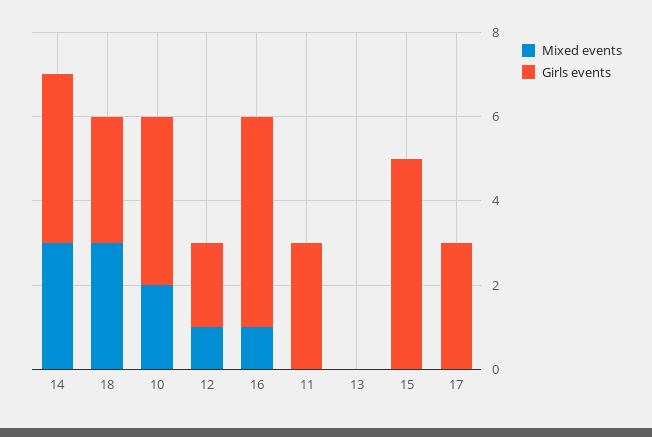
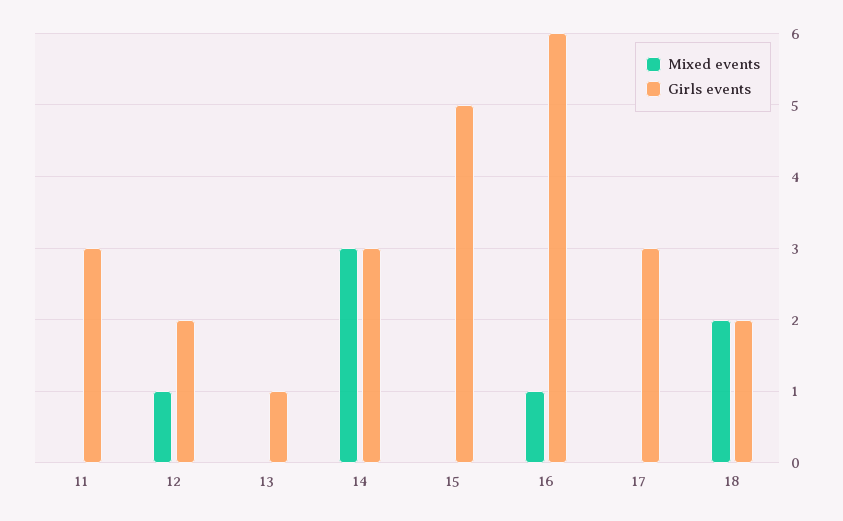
Girls events, 14: 4 -> 3
Mixed events, 18: 3 -> 2
Girls events, 18: 3 -> 2
Mixed events, 10: 2 -> none
Girls events, 10: 4 -> none
Girls events, 16: 5 -> 6
Girls events, 13: 0 -> 1

